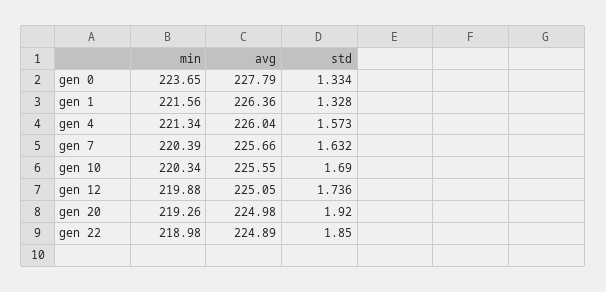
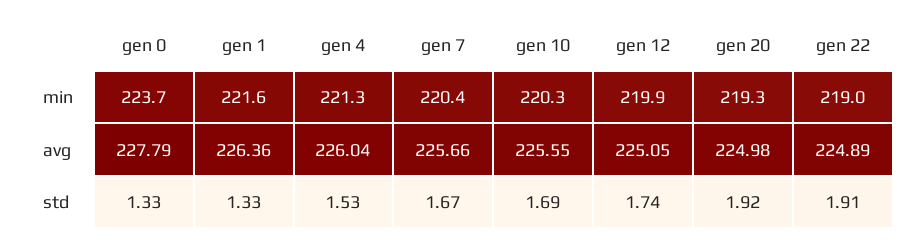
std, gen 4: 1.573 -> 1.53
std, gen 7: 1.632 -> 1.67
std, gen 22: 1.85 -> 1.91

